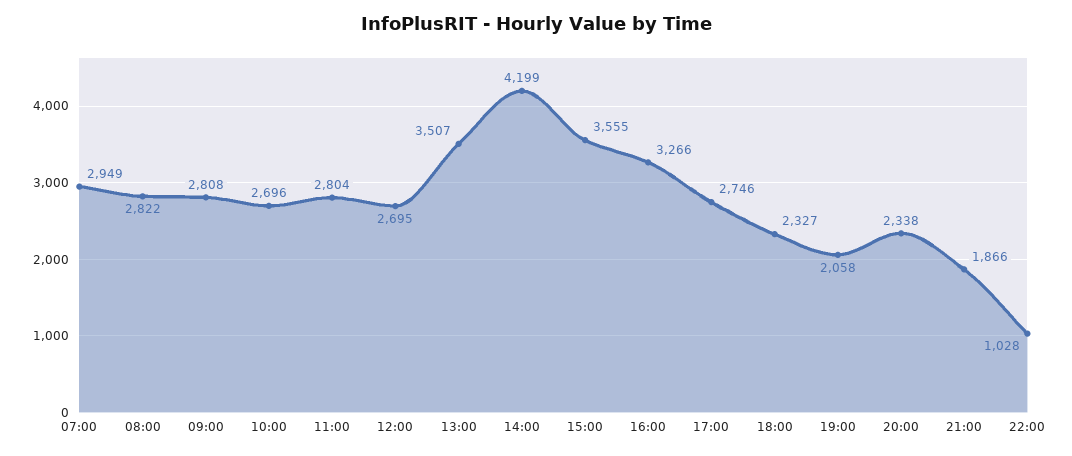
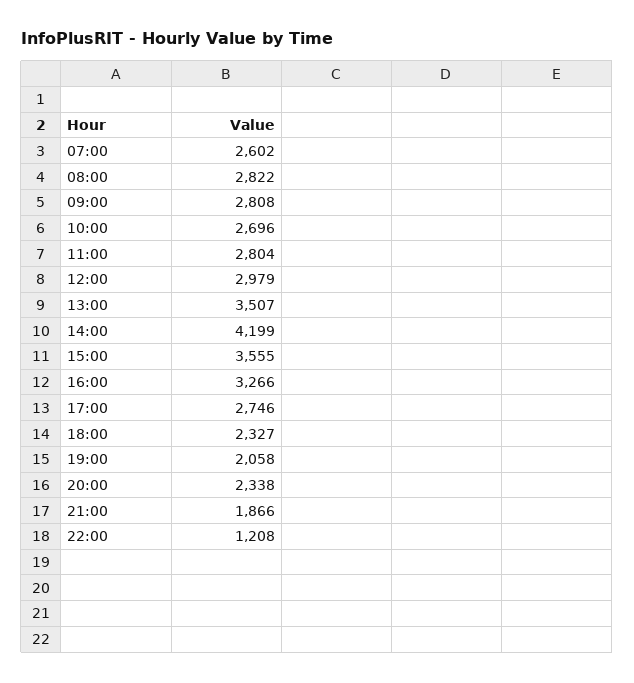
07:00: 2949 -> 2602
12:00: 2695 -> 2979
22:00: 1028 -> 1208

